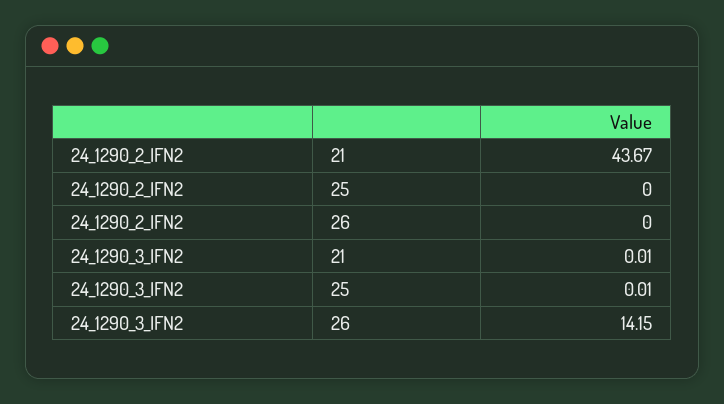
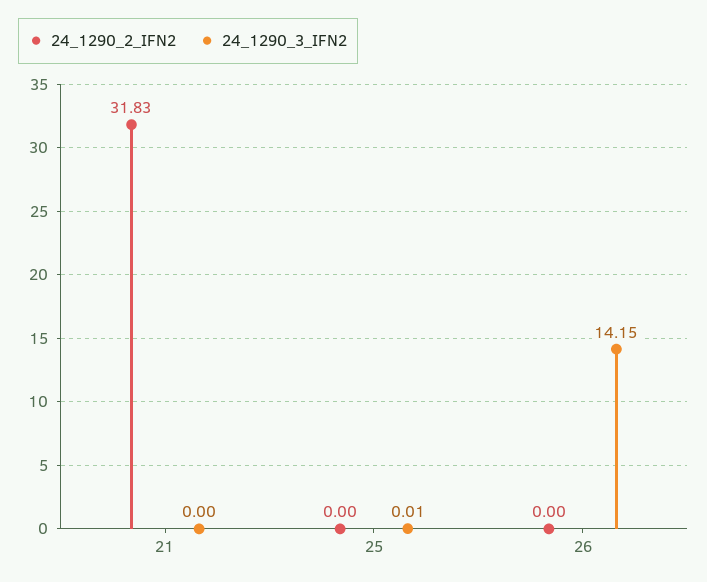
24_1290_2_IFN2, 21: 43.67 -> 31.83
24_1290_3_IFN2, 21: 0.01 -> 0

